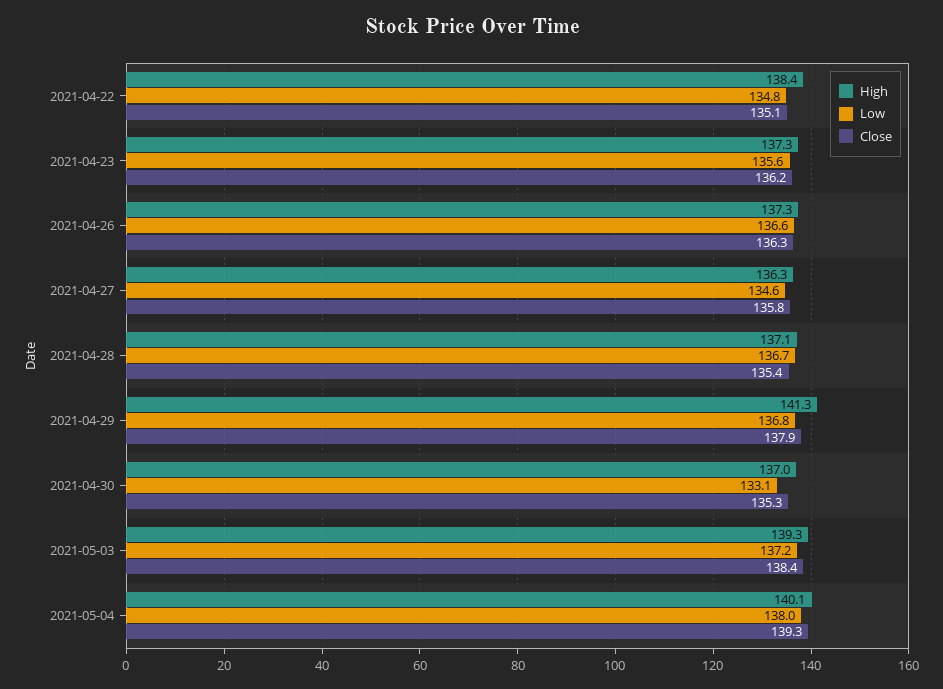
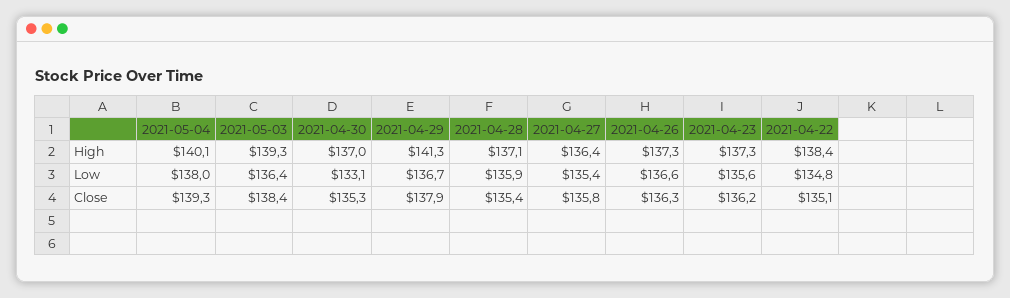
High, 2021-04-27: 136.3 -> 136.4
Low, 2021-04-27: 134.6 -> 135.4
Low, 2021-04-28: 136.7 -> 135.9
Low, 2021-04-29: 136.8 -> 136.7
Low, 2021-05-03: 137.2 -> 136.4

